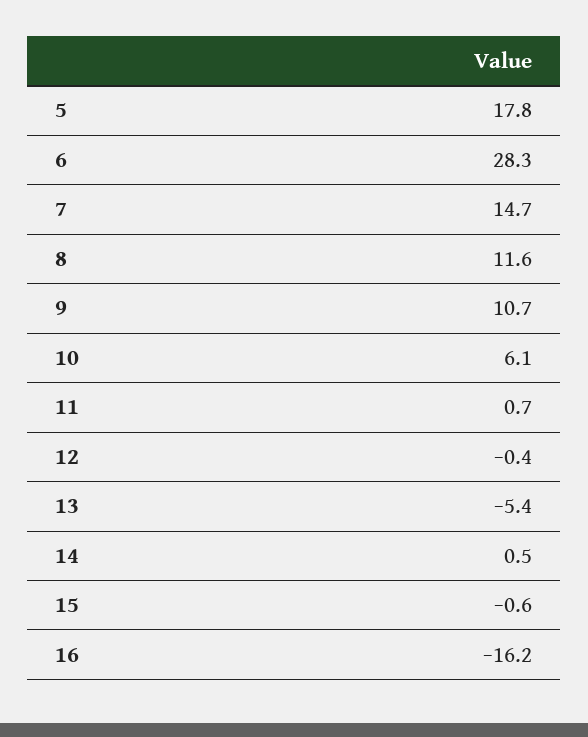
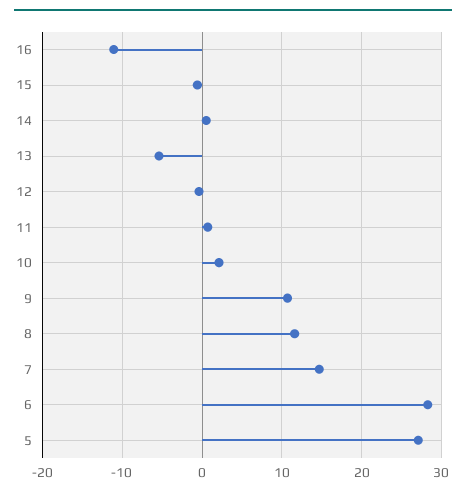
5: 17.8 -> 27
10: 6.1 -> 2
16: -16.2 -> -11

